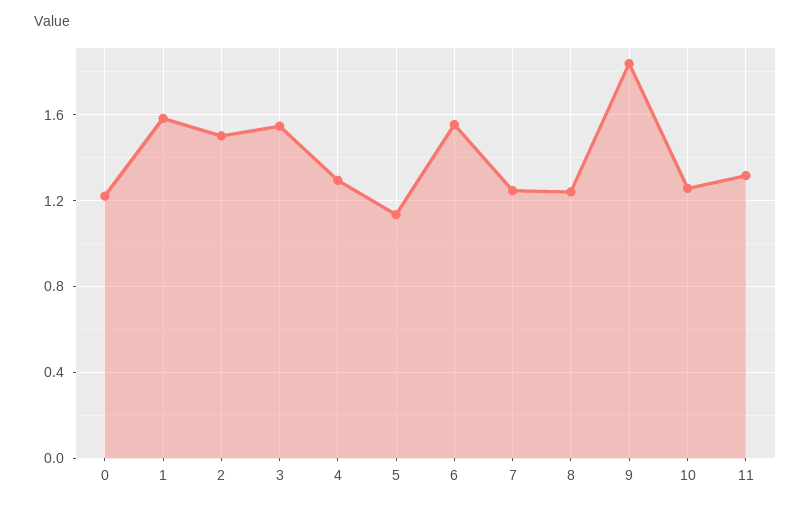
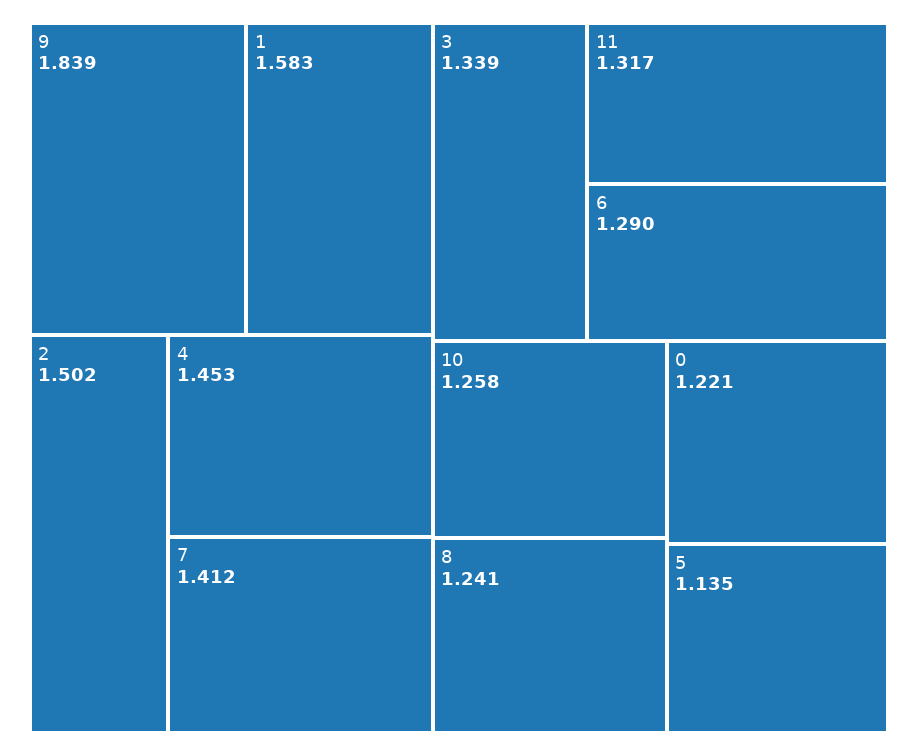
3: 1.55 -> 1.339
4: 1.3 -> 1.453
6: 1.55 -> 1.29
7: 1.25 -> 1.412

